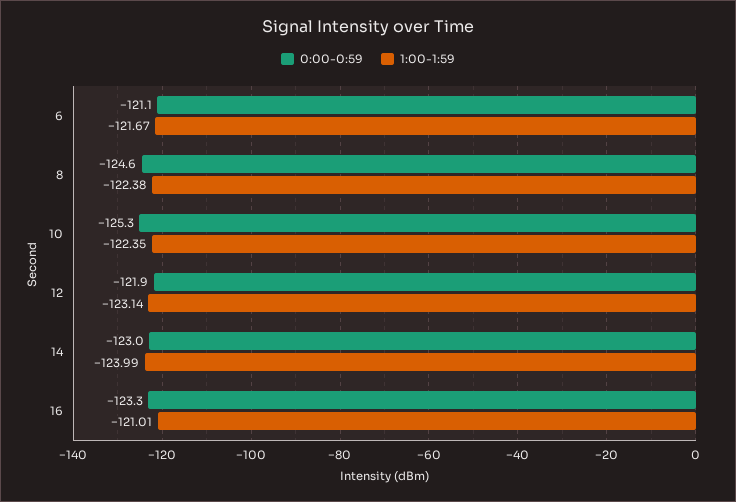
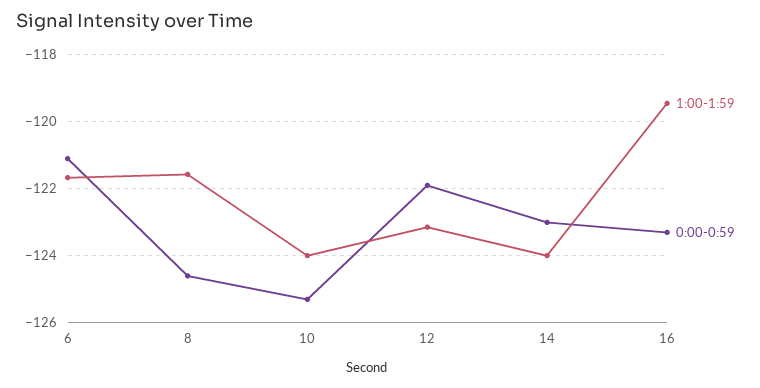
1:00-1:59, 8: -122.38 -> -121.6
1:00-1:59, 10: -122.35 -> -124
1:00-1:59, 16: -121.01 -> -119.4

